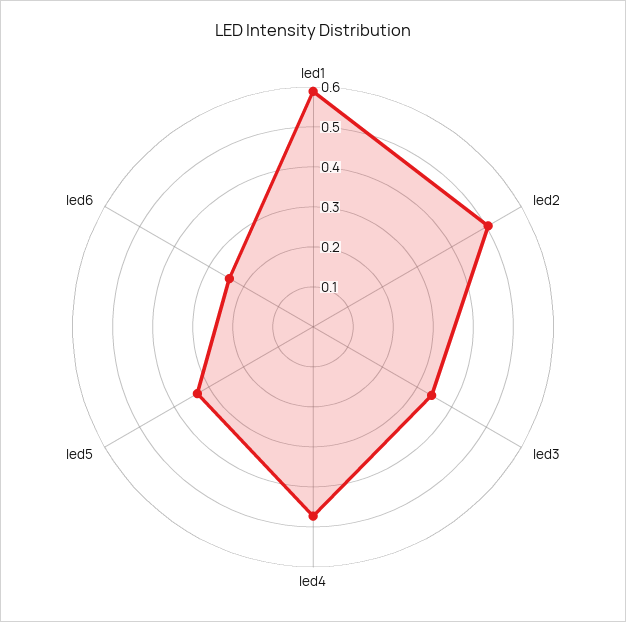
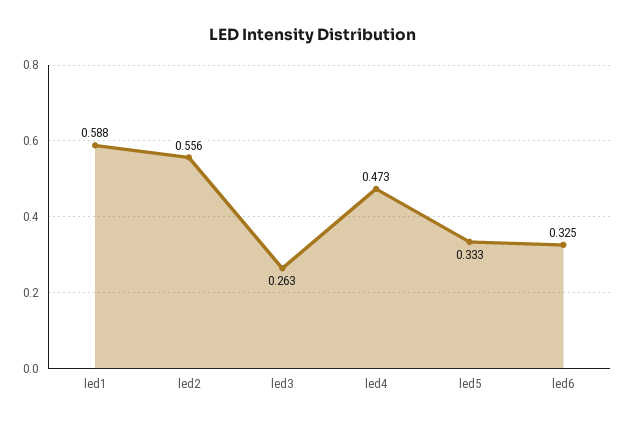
led2: 0.5 -> 0.556
led3: 0.34 -> 0.263
led6: 0.24 -> 0.325

